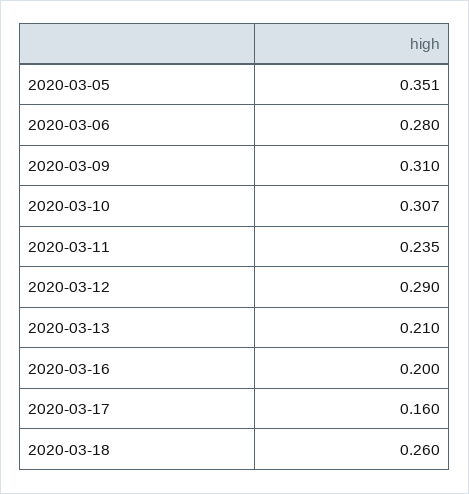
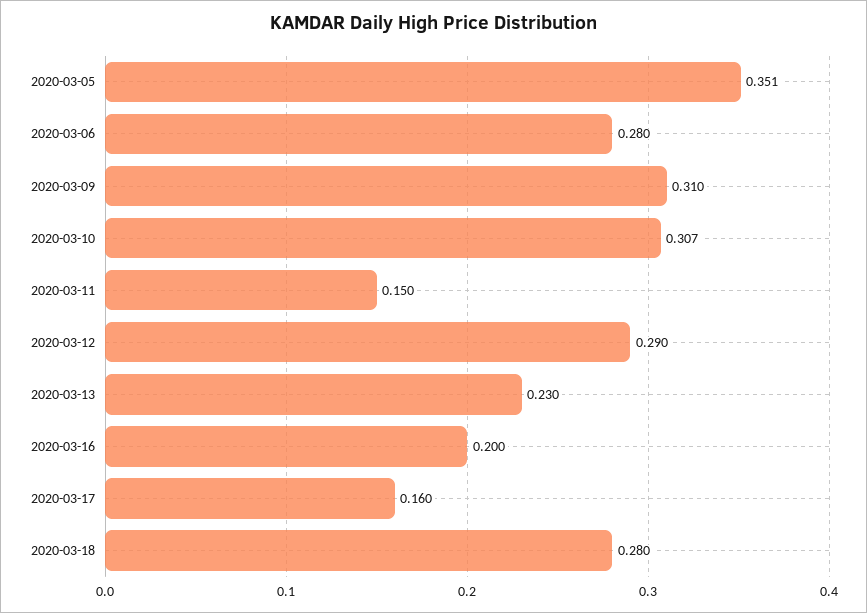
2020-03-11: 0.235 -> 0.15
2020-03-13: 0.21 -> 0.23
2020-03-18: 0.26 -> 0.28

